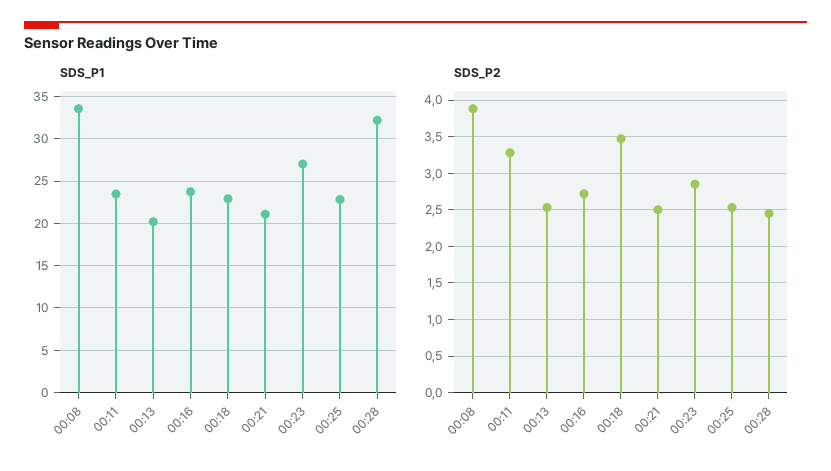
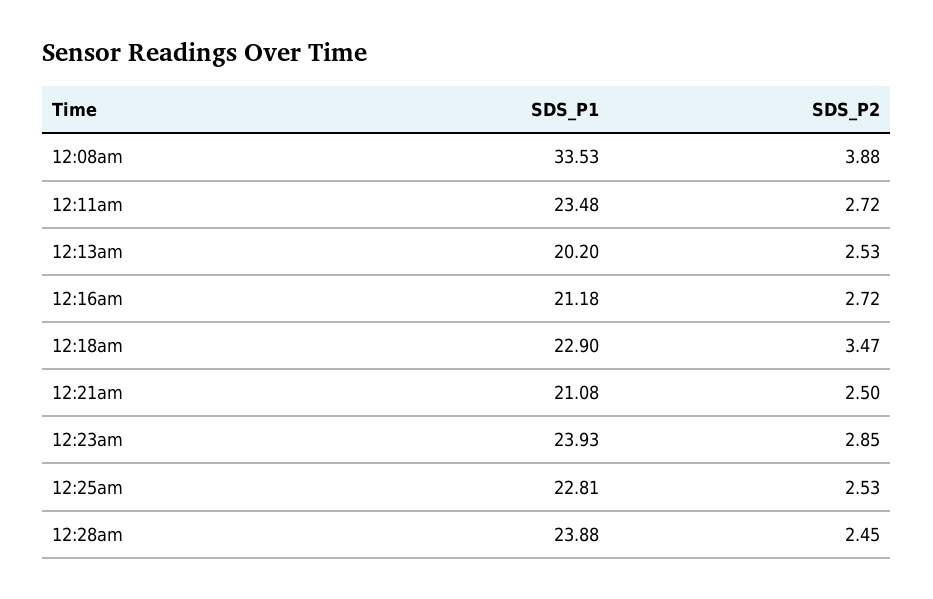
SDS_P1, 00:16: 24 -> 21.18
SDS_P1, 00:23: 27 -> 23.93
SDS_P1, 00:28: 32 -> 23.88
SDS_P2, 00:11: 3.3 -> 2.72

